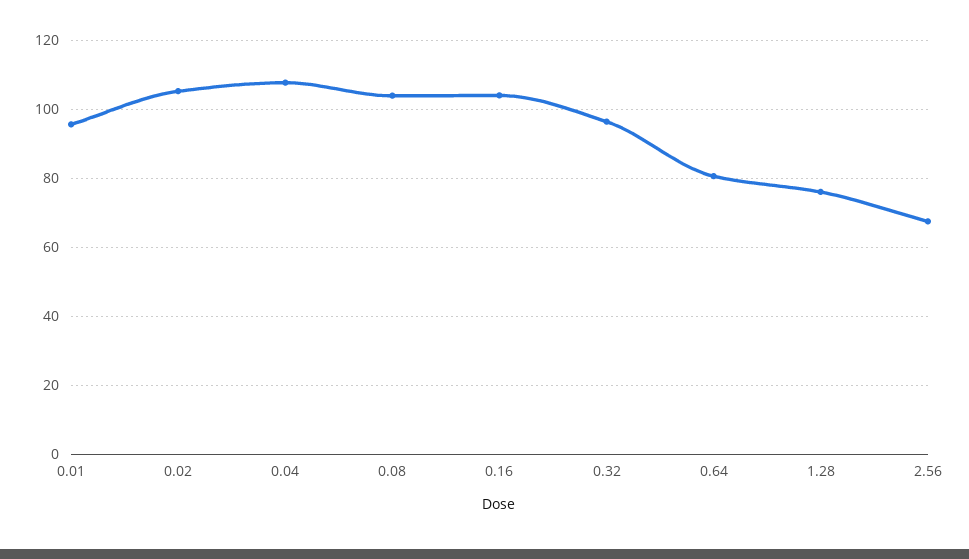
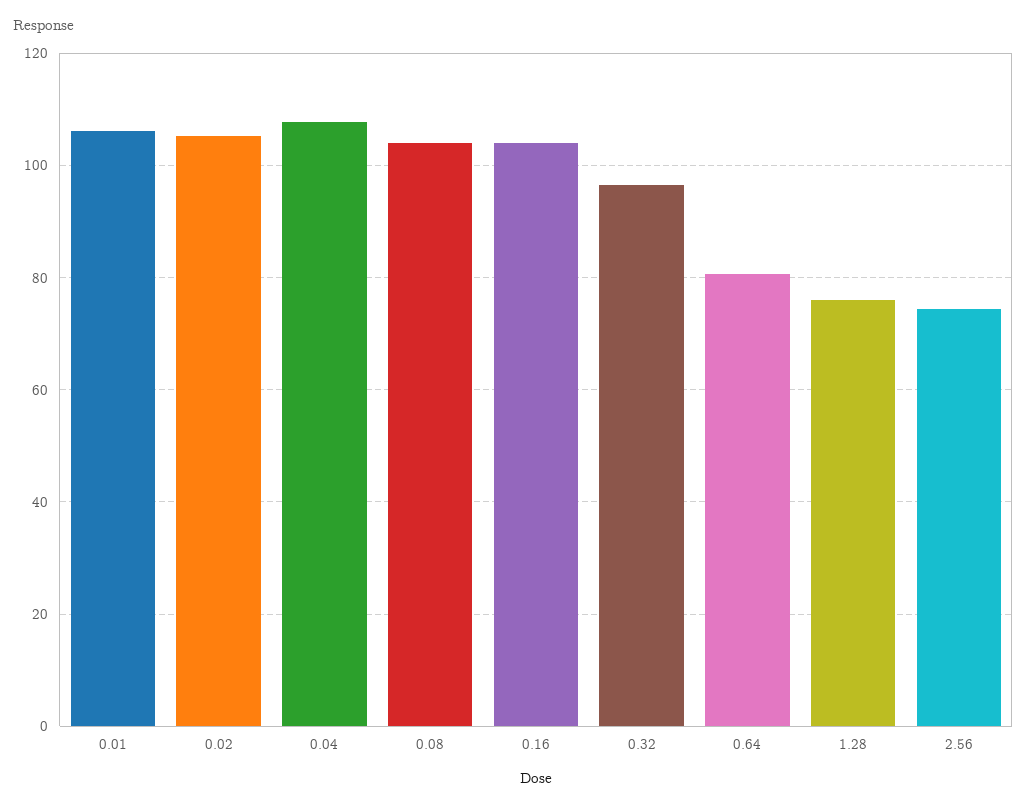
0.01: 96 -> 106
2.56: 68 -> 74

